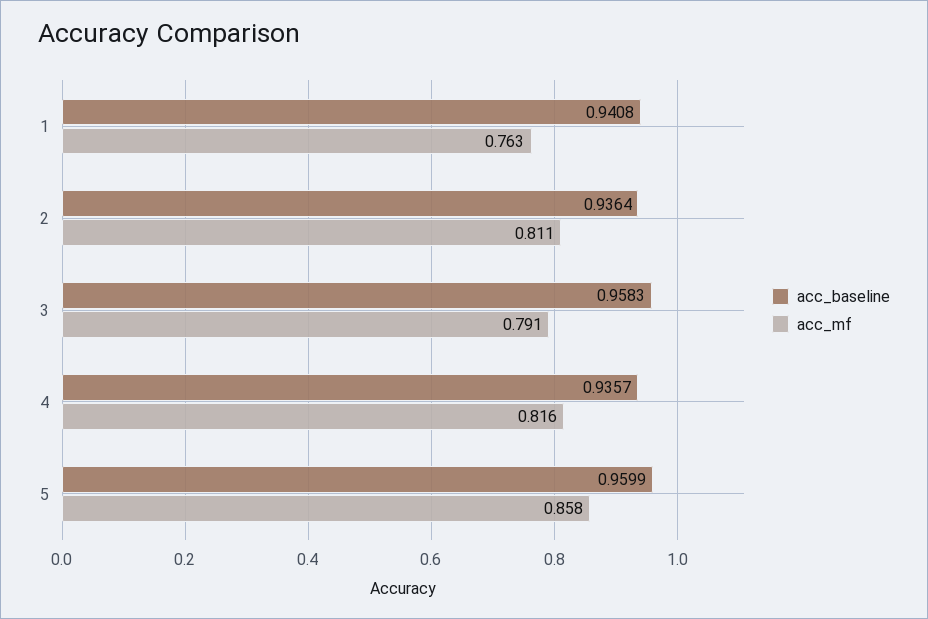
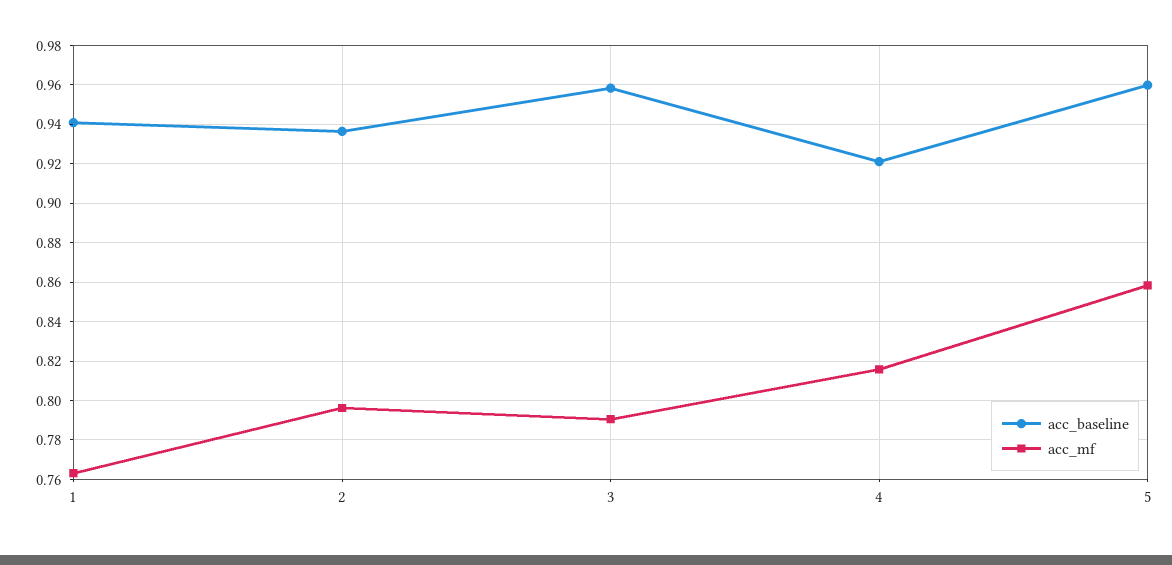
acc_mf, 2: 0.811 -> 0.795
acc_baseline, 4: 0.9357 -> 0.92

